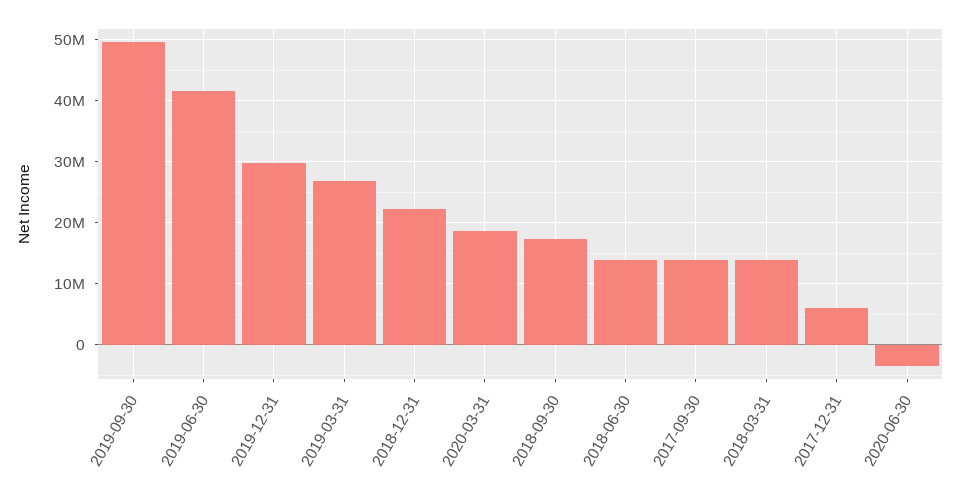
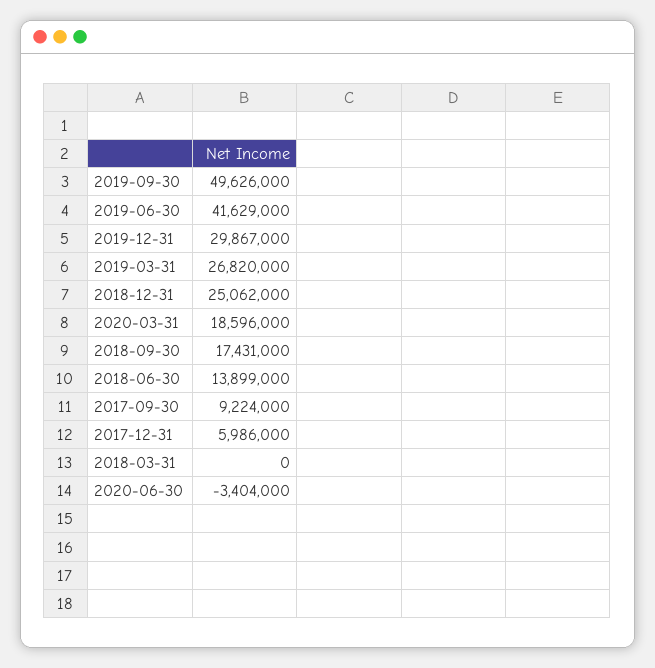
2018-12-31: 22000000 -> 25062000
2017-09-30: 14000000 -> 9224000
2018-03-31: 14000000 -> 0

